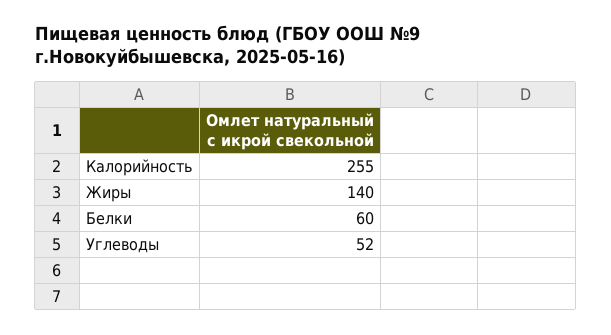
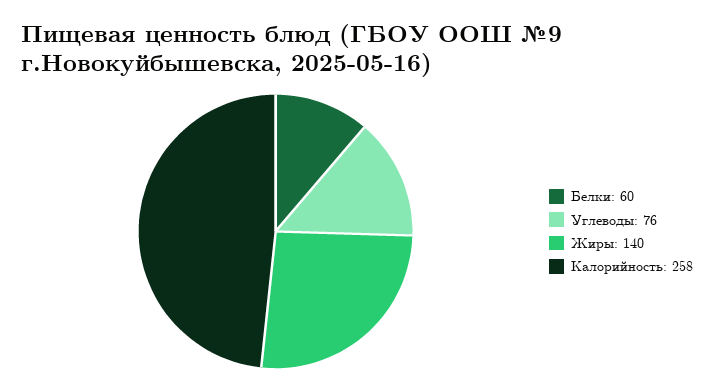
Калорийность: 255 -> 258
Углеводы: 52 -> 76

